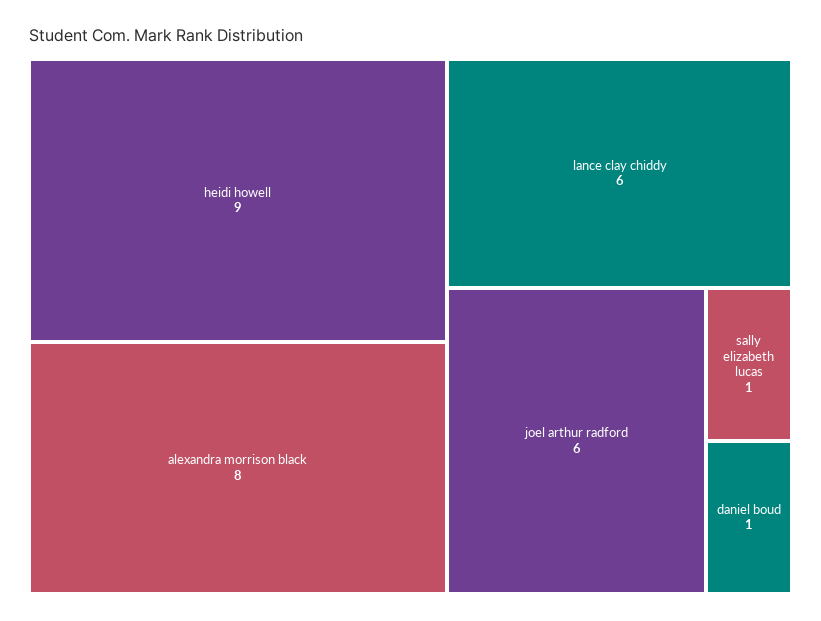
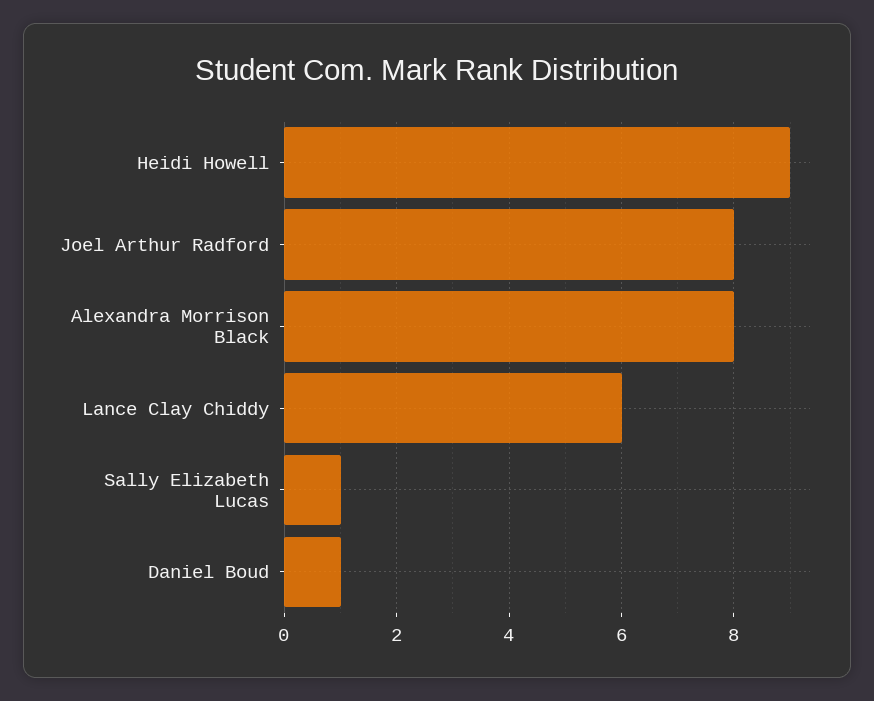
joel arthur radford: 6 -> 8

